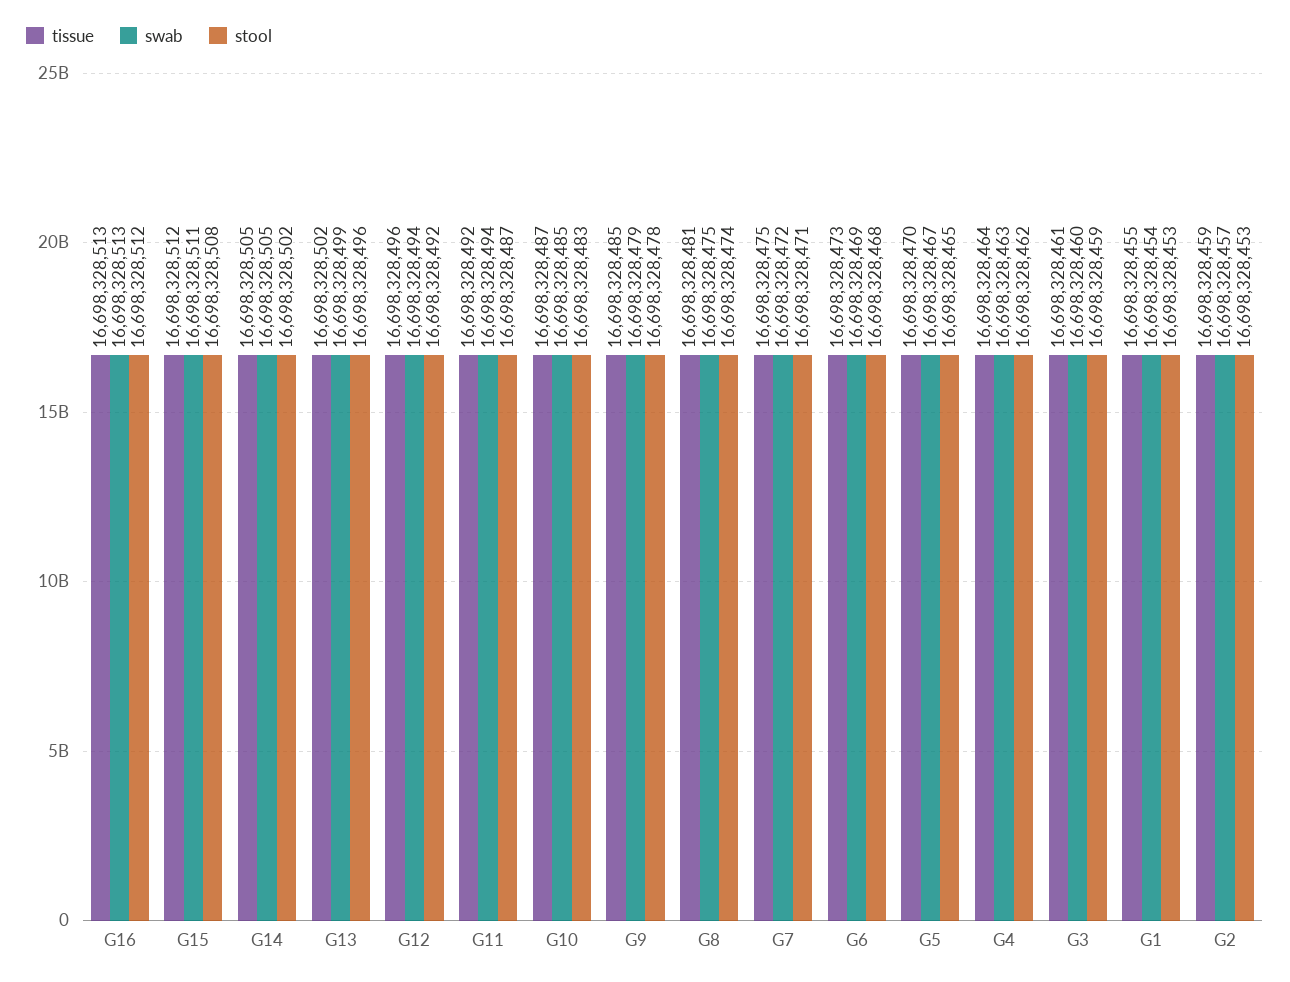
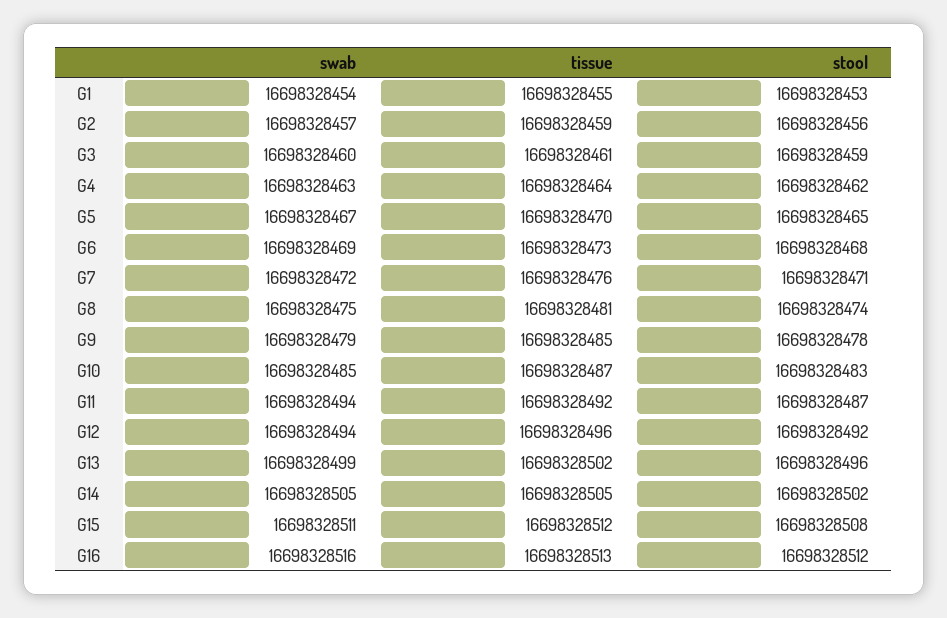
swab, G16: 16698328513 -> 16698328516
tissue, G7: 16698328475 -> 16698328476
stool, G2: 16698328453 -> 16698328456

